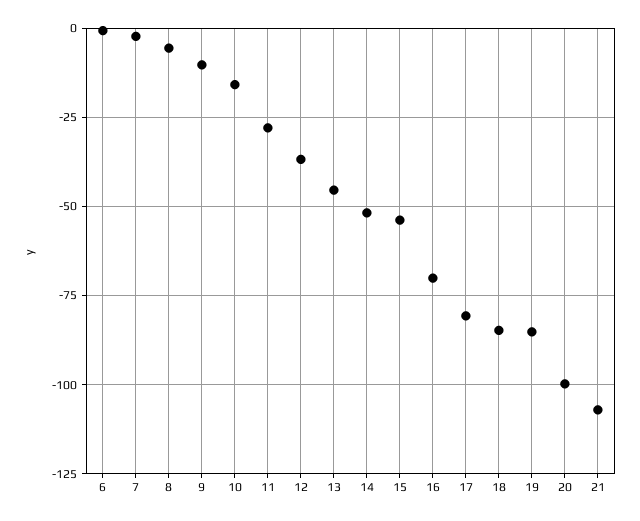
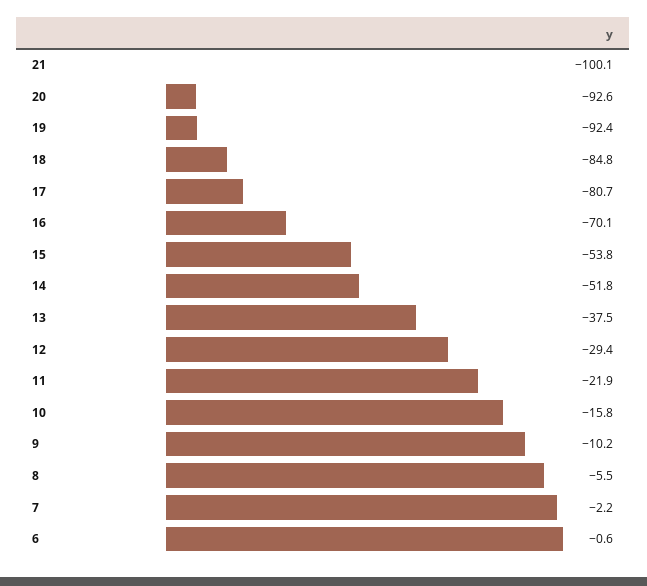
11: -27.5 -> -21.9
12: -37.5 -> -29.4
13: -45 -> -37.5
19: -85 -> -92.4
20: -100 -> -92.6
21: -107.5 -> -100.1

